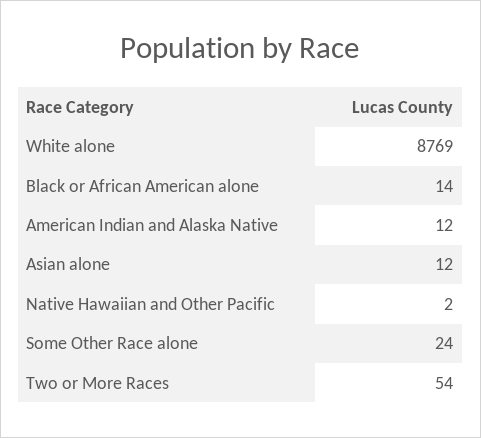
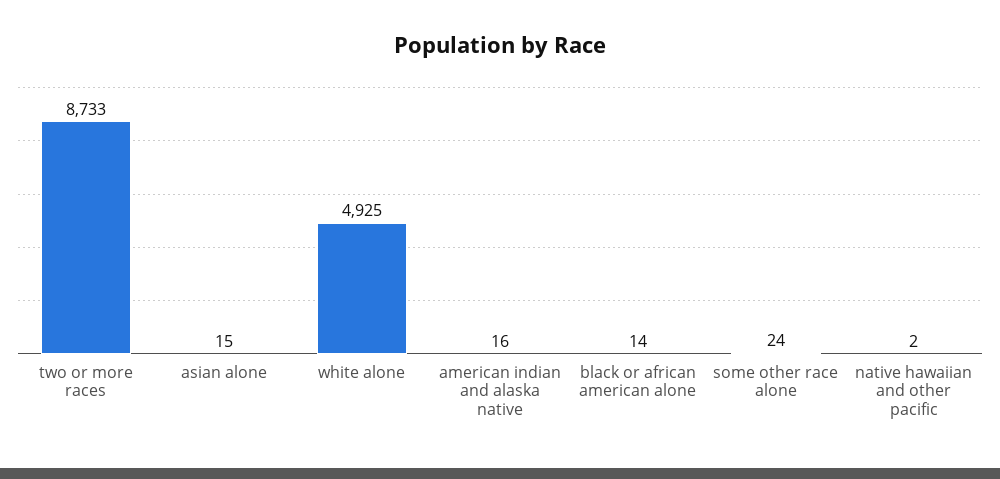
White alone: 8769 -> 4925
American Indian and Alaska Native: 12 -> 16
Asian alone: 12 -> 15
Two or More Races: 54 -> 8733

